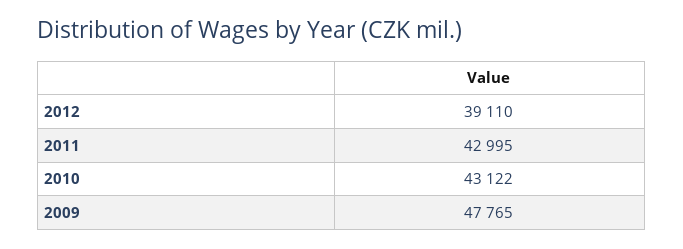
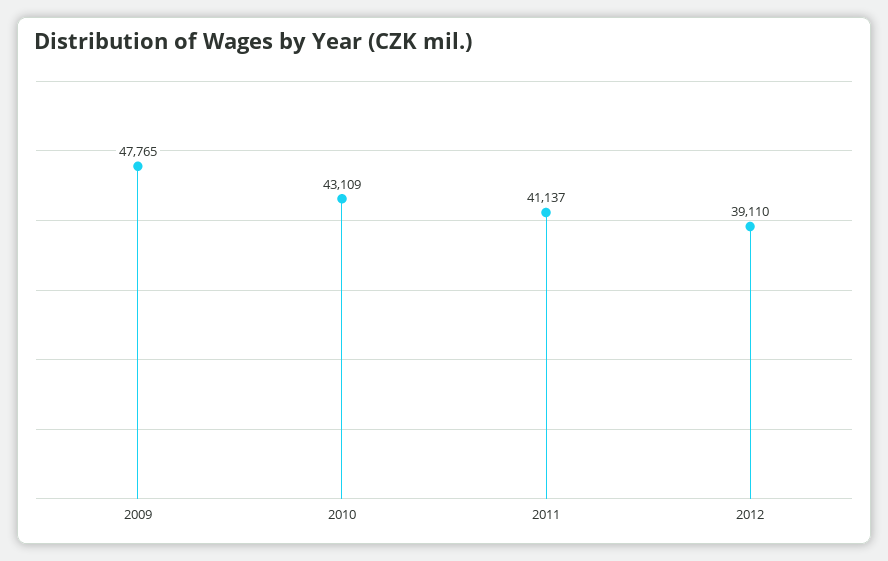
2011: 42995 -> 41137
2010: 43122 -> 43109

